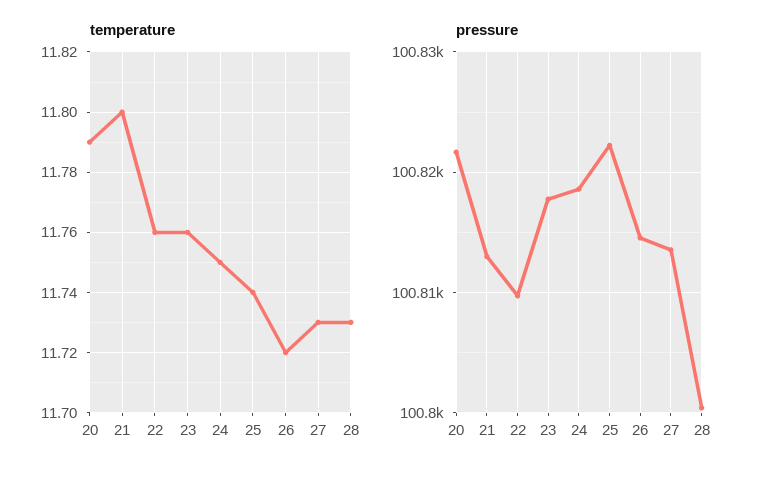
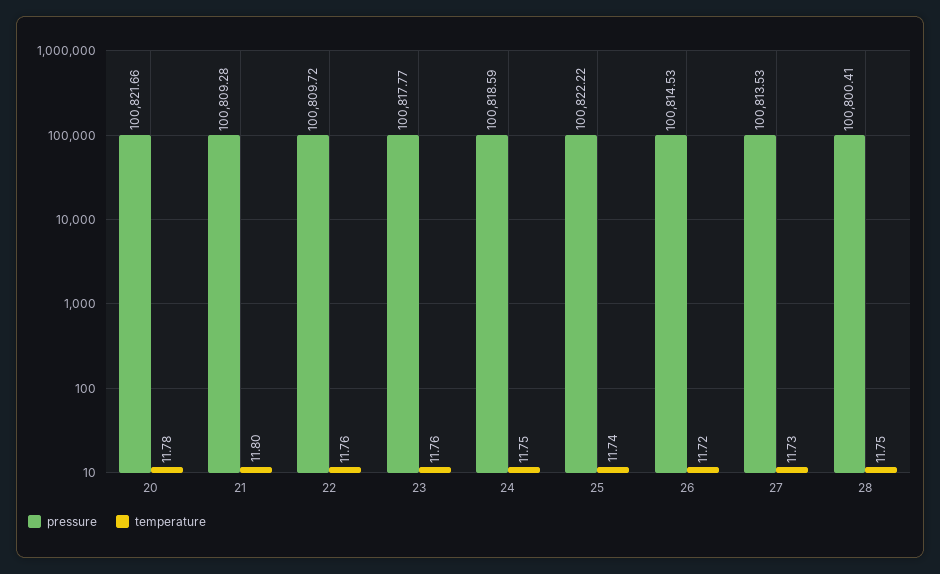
temperature, 20: 11.79 -> 11.78
temperature, 28: 11.73 -> 11.75
pressure, 21: 100813 -> 100809.28

